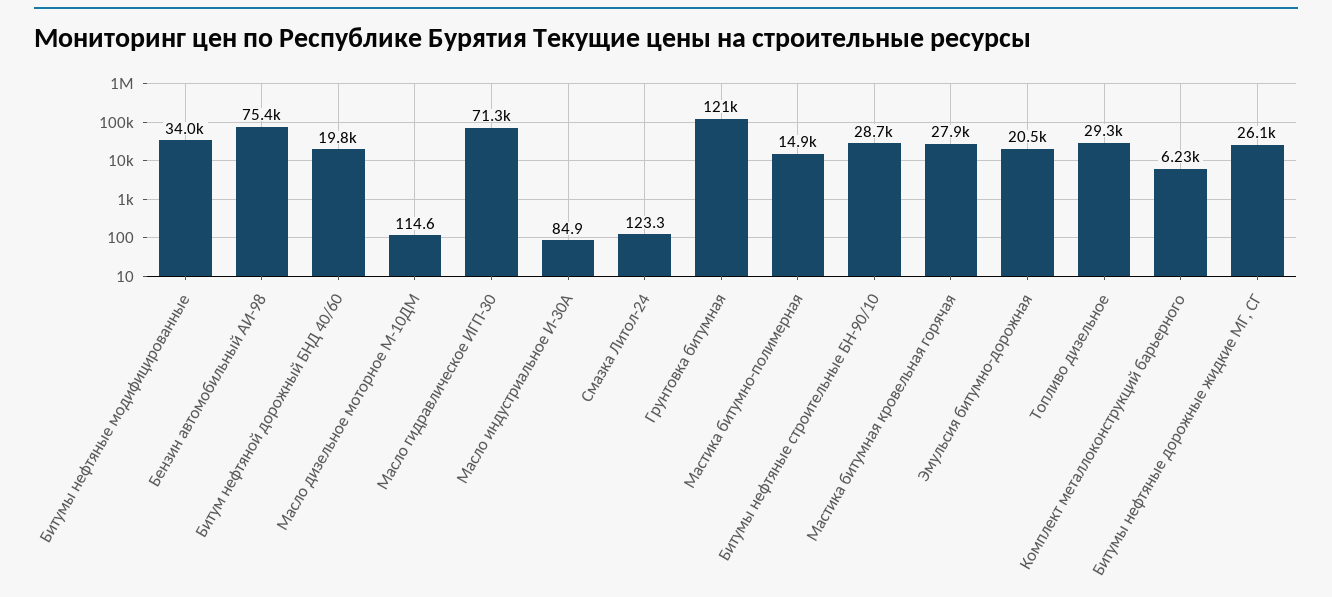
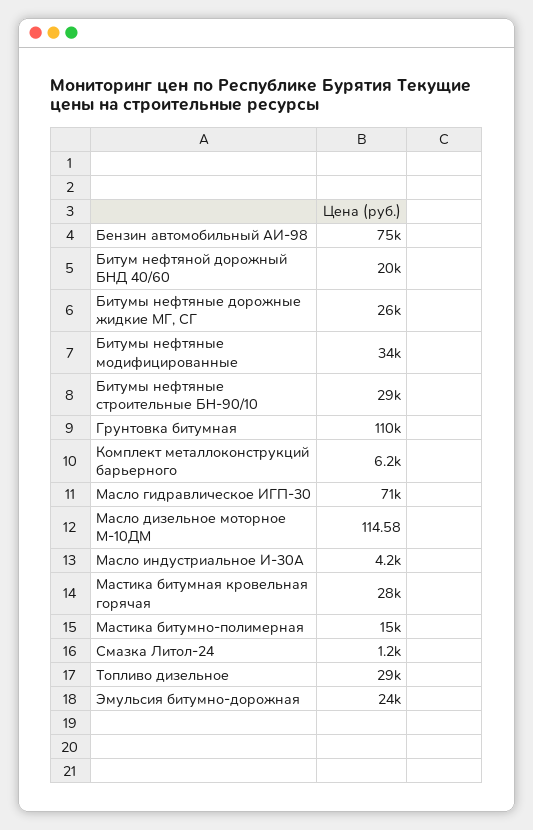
Масло индустриальное И-30А: 84.9 -> 4200
Смазка Литол-24: 123.3 -> 1200
Грунтовка битумная: 121000 -> 110000
Эмульсия битумно-дорожная: 20500 -> 24000

